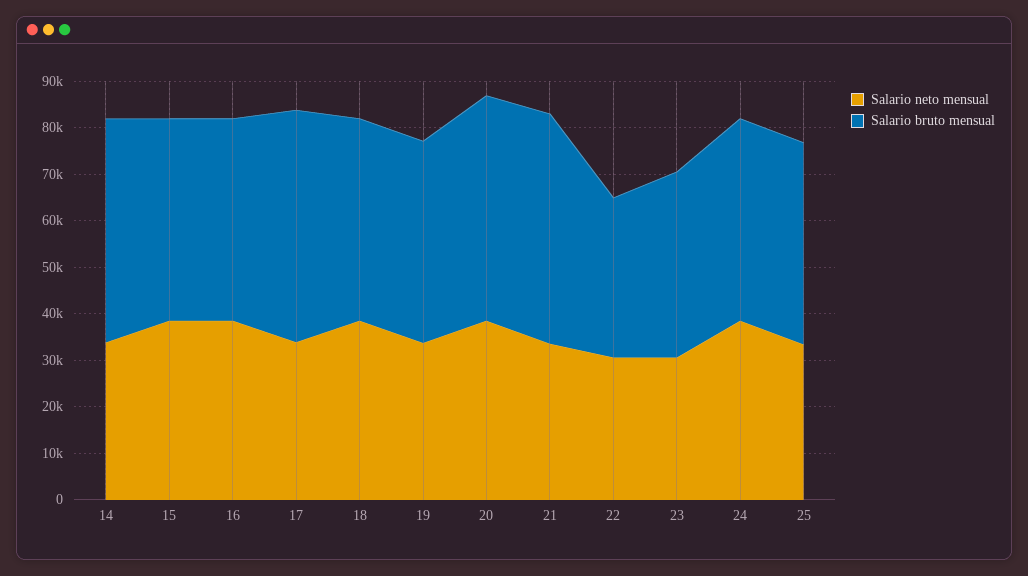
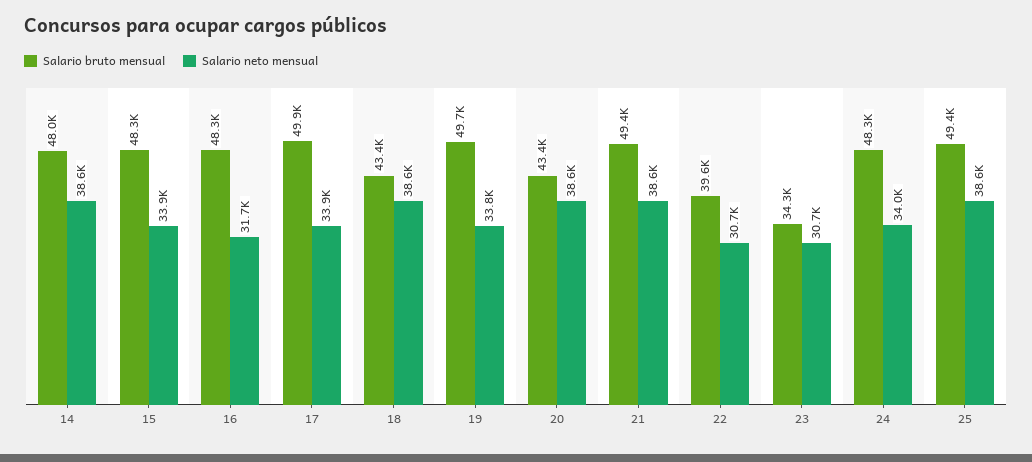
Salario neto mensual, 14: 34000 -> 38600
Salario neto mensual, 15: 38000 -> 33900
Salario bruto mensual, 15: 44000 -> 48300
Salario neto mensual, 16: 38000 -> 31700
Salario bruto mensual, 16: 44000 -> 48300
Salario bruto mensual, 19: 44000 -> 49700
Salario bruto mensual, 20: 48000 -> 43400
Salario neto mensual, 21: 34000 -> 38600
Salario bruto mensual, 22: 34000 -> 39600
Salario bruto mensual, 23: 40000 -> 34300
Salario neto mensual, 24: 38000 -> 34000
Salario bruto mensual, 24: 44000 -> 48300
Salario neto mensual, 25: 34000 -> 38600
Salario bruto mensual, 25: 44000 -> 49400

